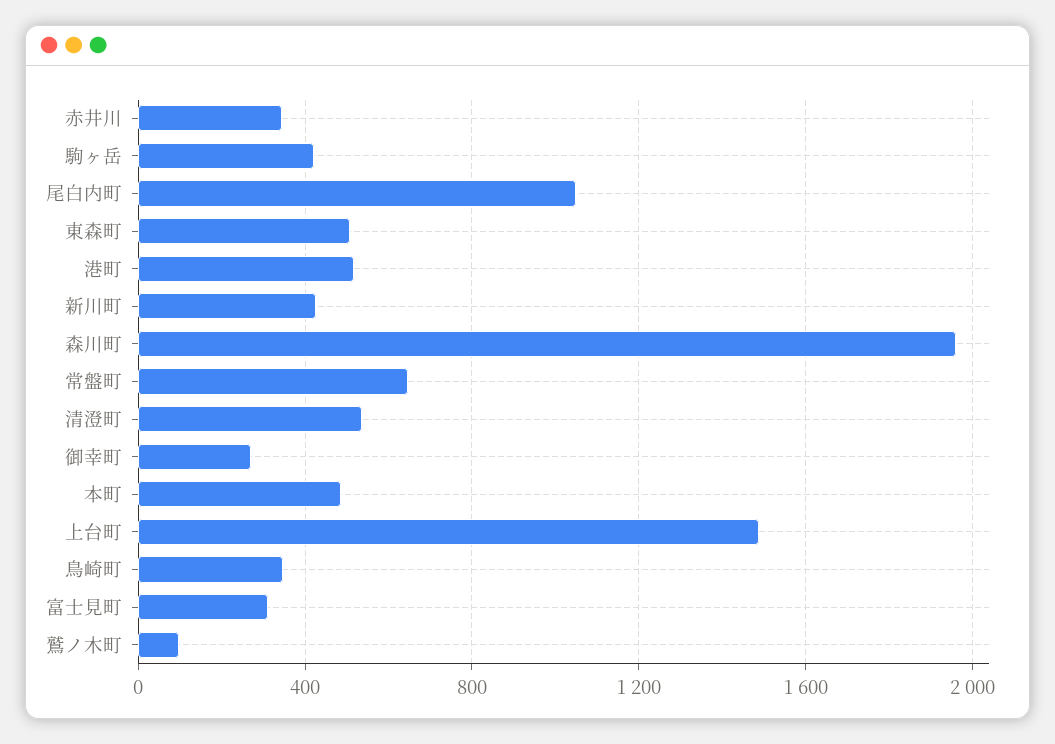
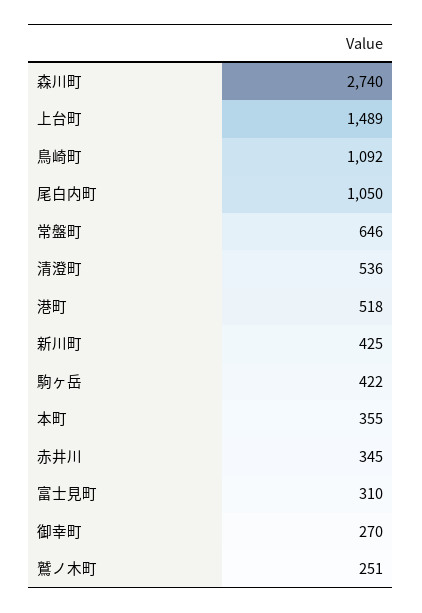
東森町: 500 -> none
森川町: 1950 -> 2740
本町: 500 -> 355
鳥崎町: 350 -> 1092
鷲ノ木町: 100 -> 251

